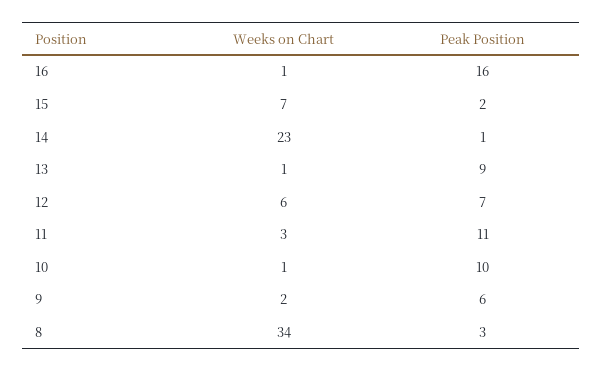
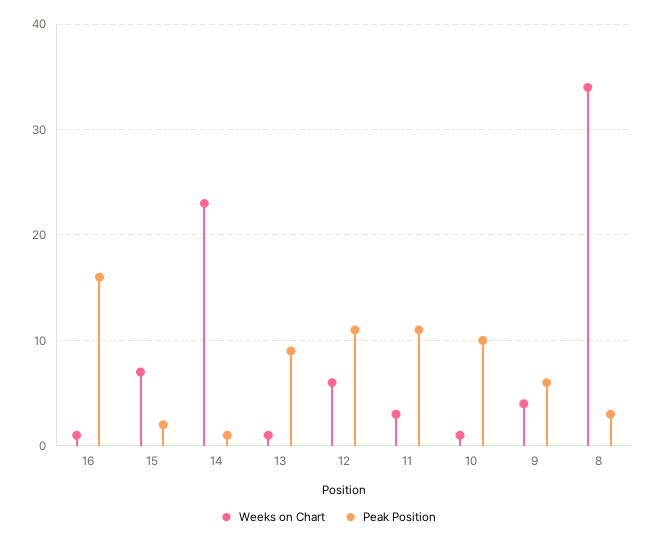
Peak Position, 12: 7 -> 11
Weeks on Chart, 9: 2 -> 4

